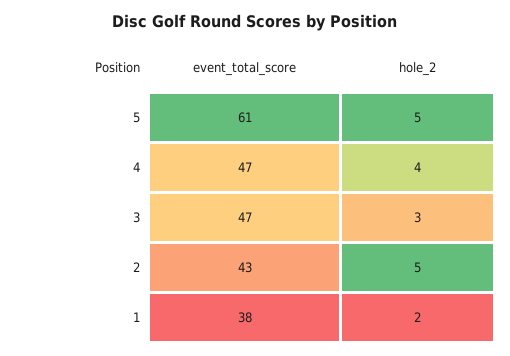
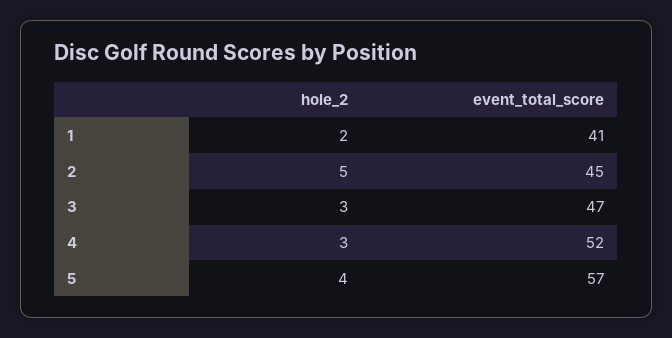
event_total_score, 5: 61 -> 57
hole_2, 5: 5 -> 4
event_total_score, 4: 47 -> 52
hole_2, 4: 4 -> 3
event_total_score, 2: 43 -> 45
event_total_score, 1: 38 -> 41

